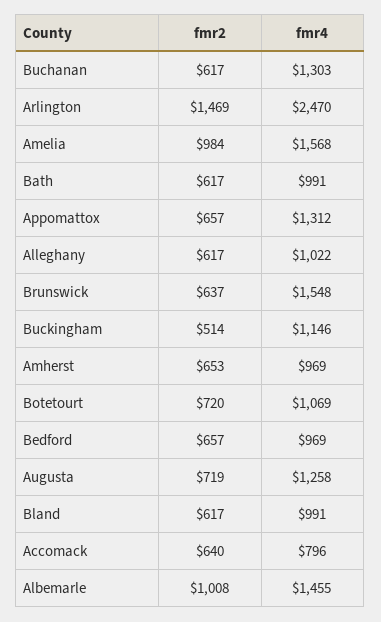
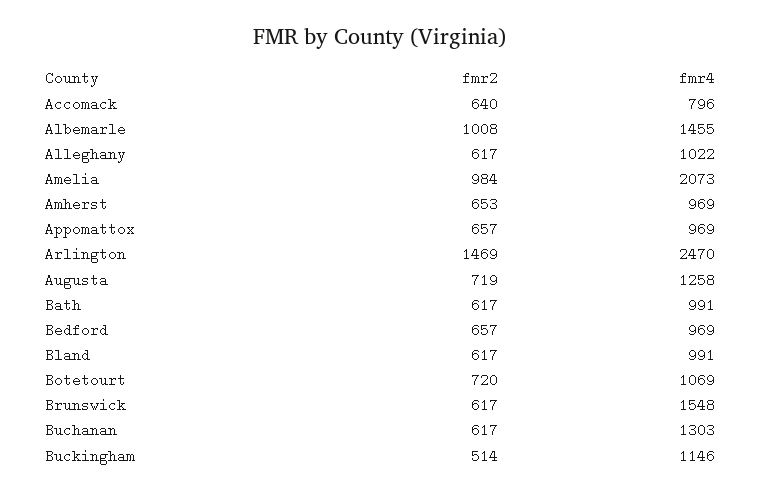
fmr4, Amelia: 1568 -> 2073
fmr4, Appomattox: 1312 -> 969
fmr2, Brunswick: 637 -> 617

